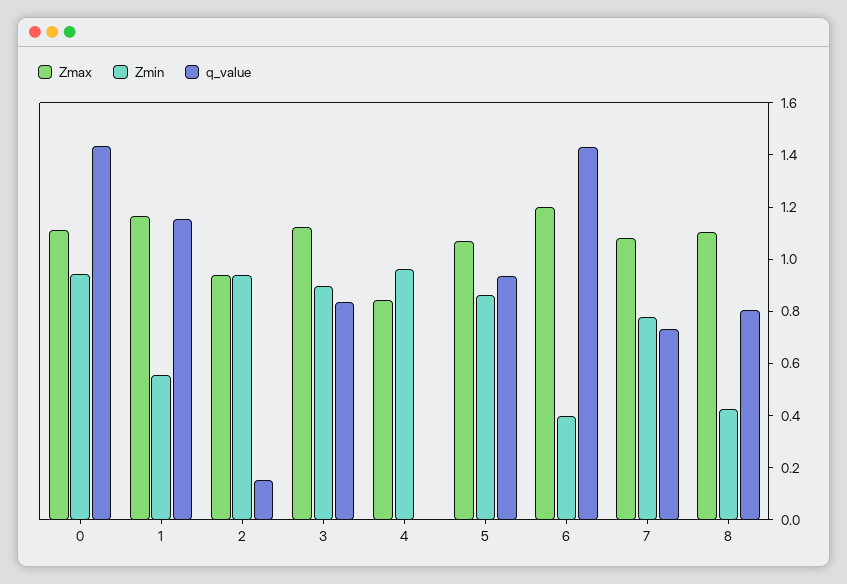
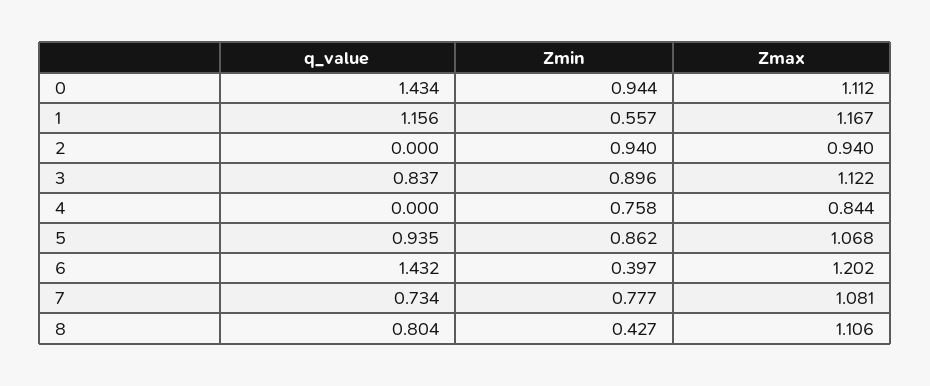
q_value, 2: 0.15 -> 0
Zmin, 4: 0.95 -> 0.758

